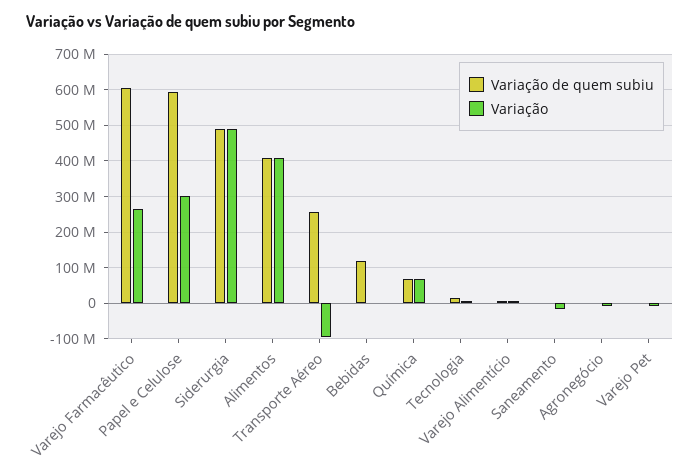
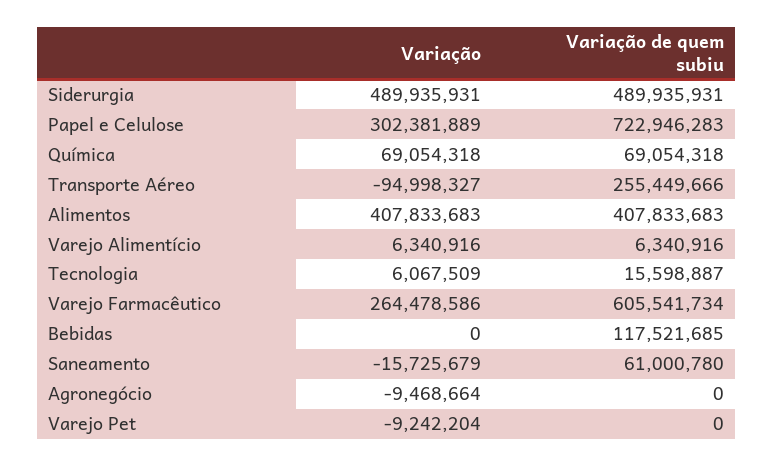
Variação de quem subiu, Papel e Celulose: 600000000 -> 722946283
Variação de quem subiu, Saneamento: 0 -> 61000780

